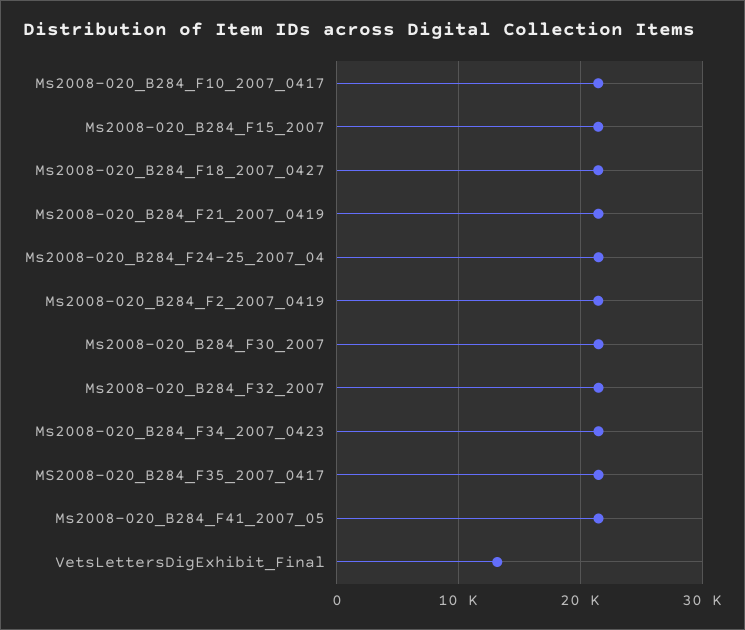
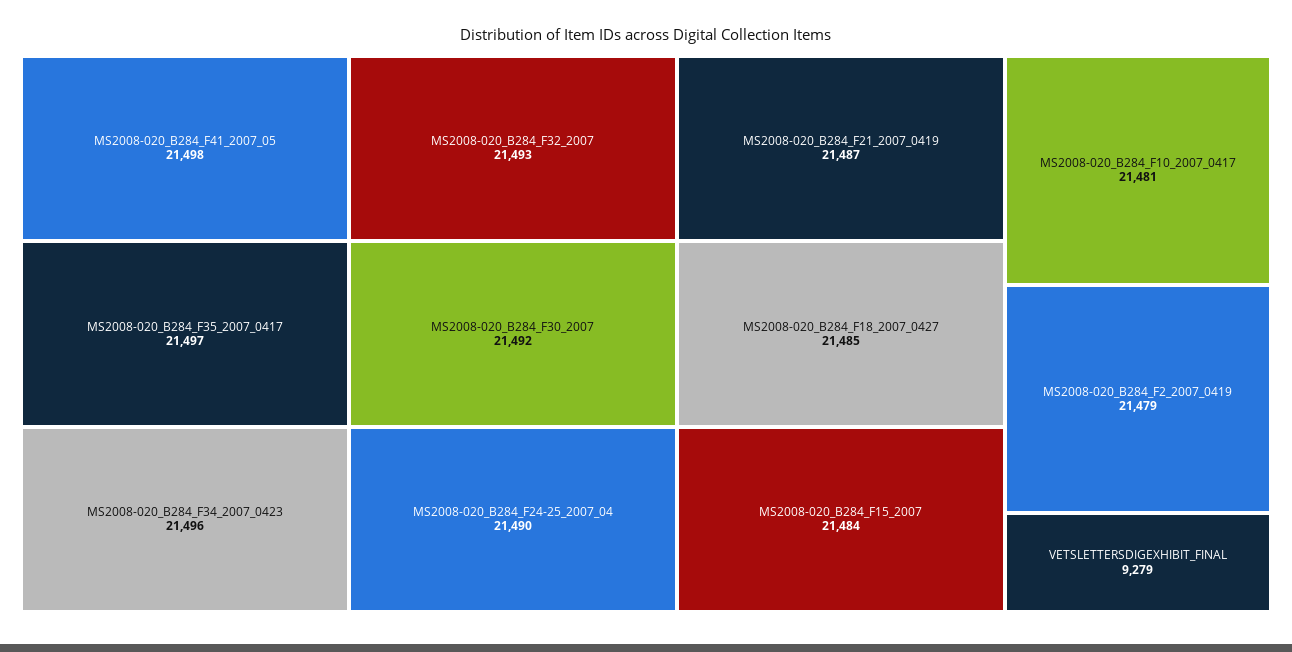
VetsLettersDigExhibit_Final: 13000 -> 9279

